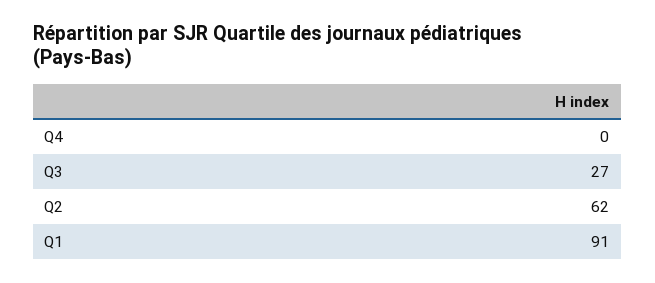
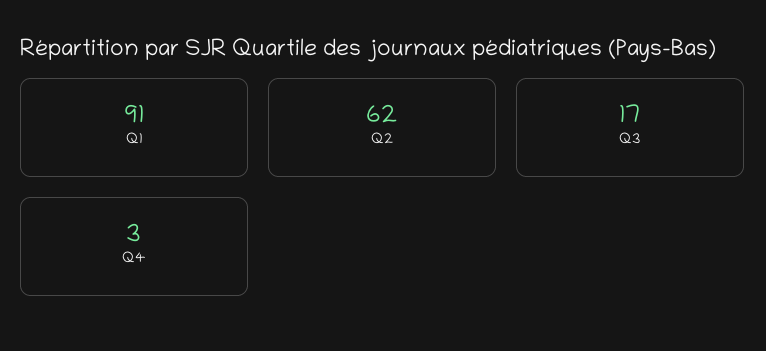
Q4: 0 -> 3
Q3: 27 -> 17

